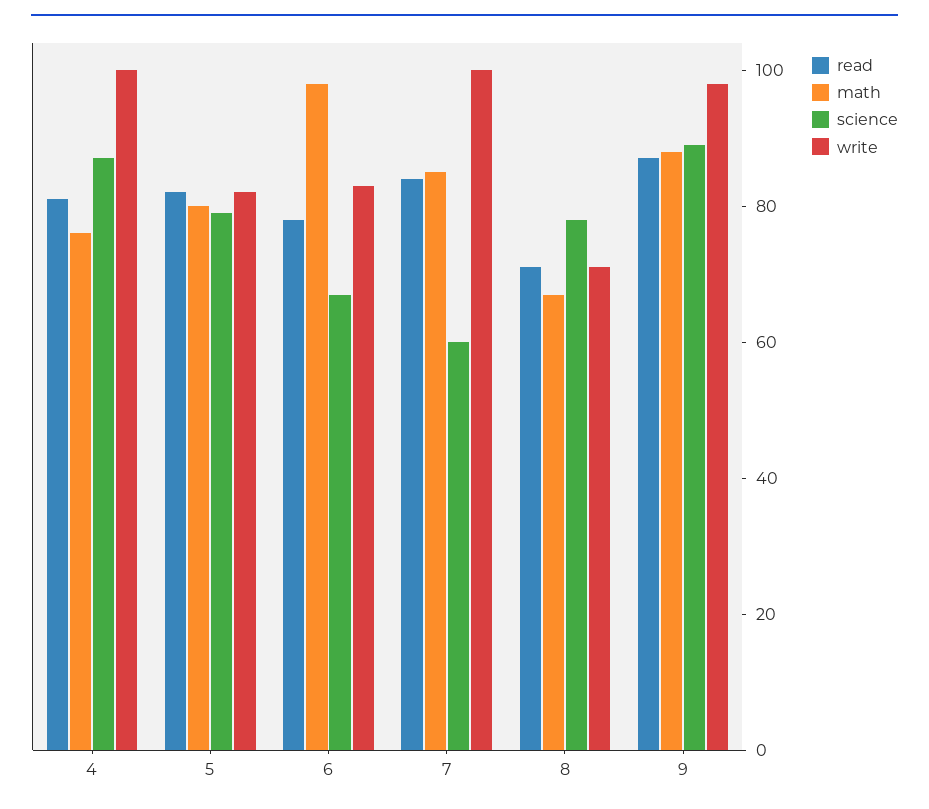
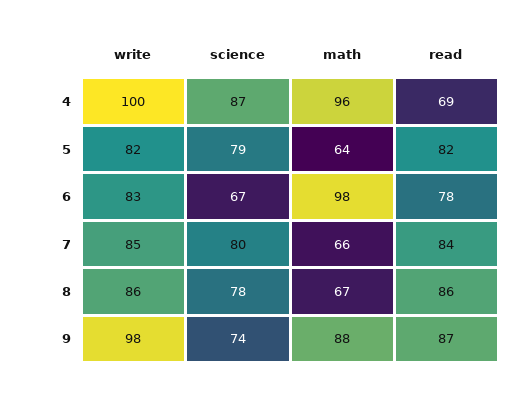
read, 4: 80 -> 69
math, 4: 75 -> 96
math, 5: 80 -> 64
math, 7: 85 -> 66
science, 7: 60 -> 80
write, 7: 100 -> 85
read, 8: 70 -> 86
write, 8: 70 -> 86
science, 9: 90 -> 74

